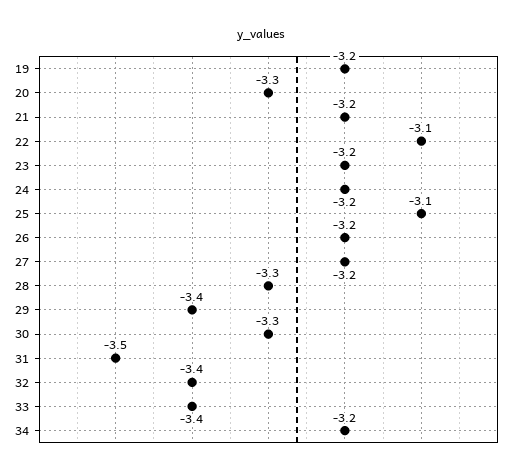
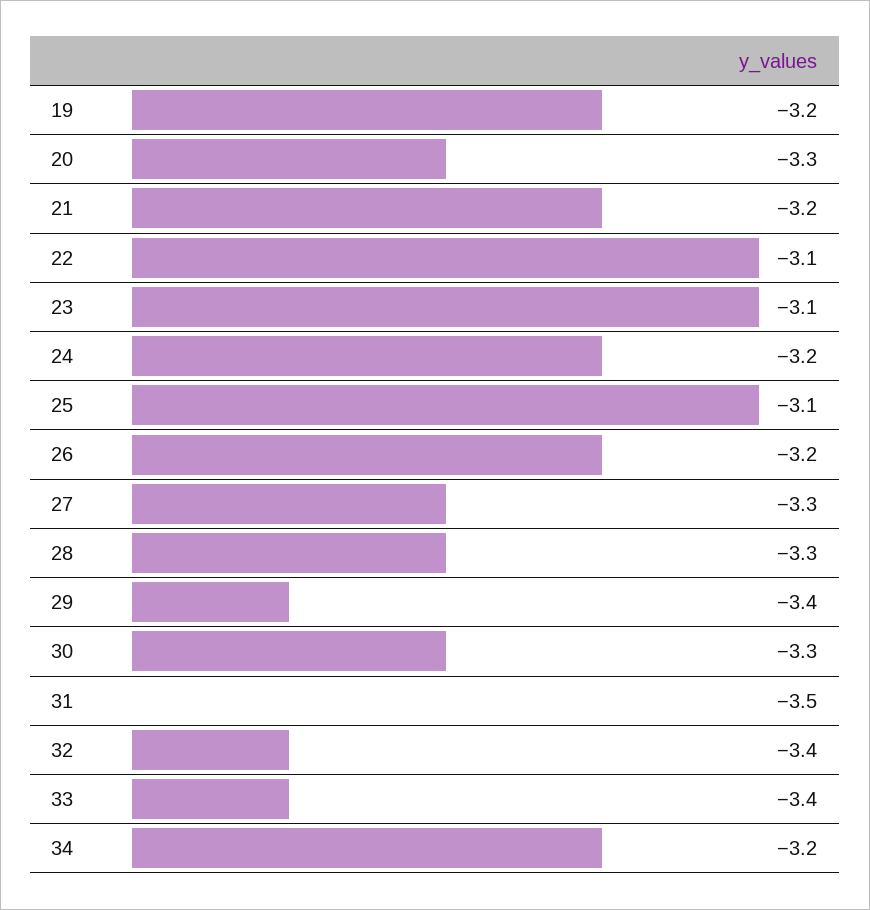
23: -3.2 -> -3.1
27: -3.2 -> -3.3

